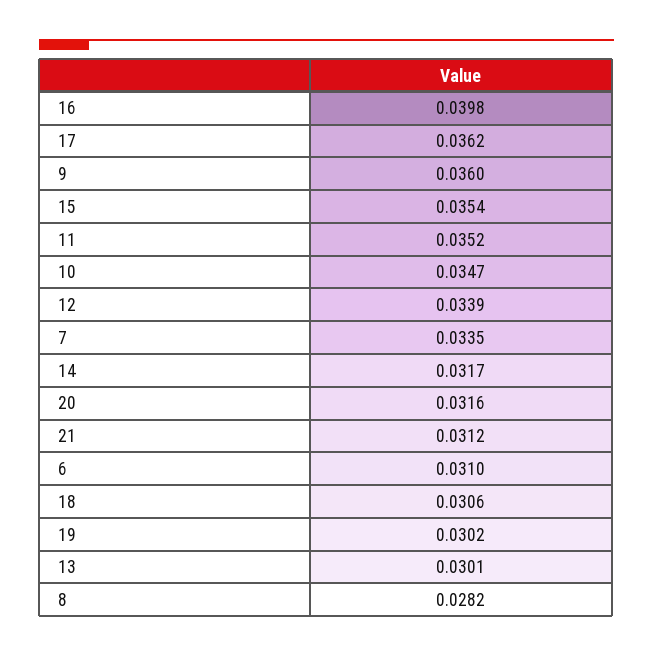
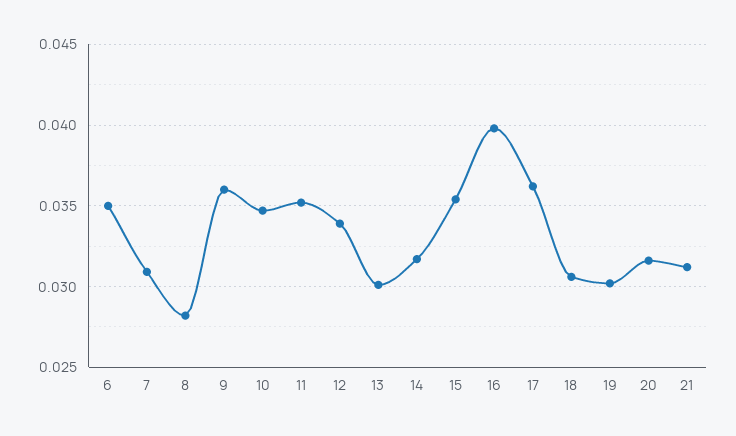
7: 0.0335 -> 0.031
6: 0.031 -> 0.035

